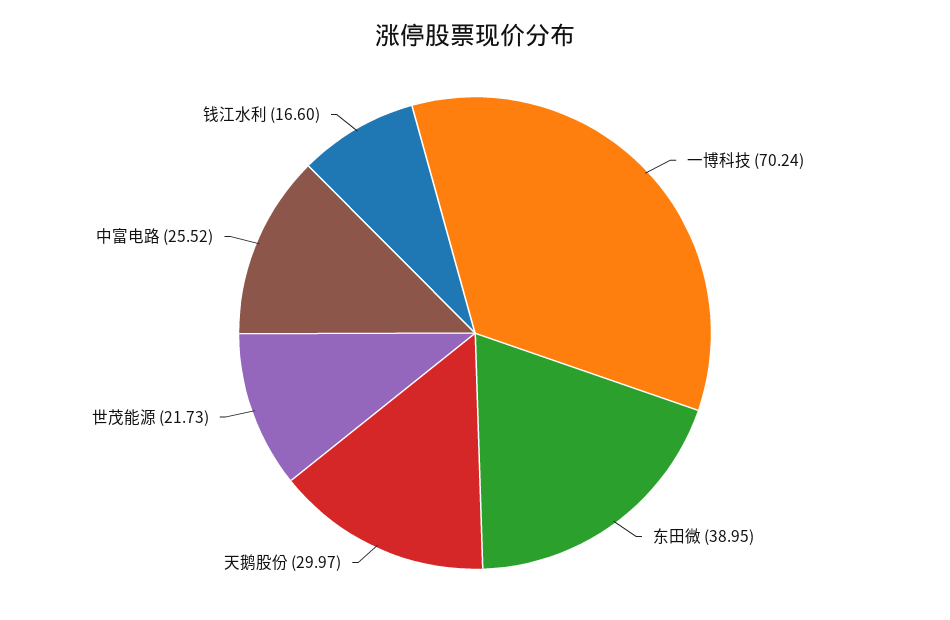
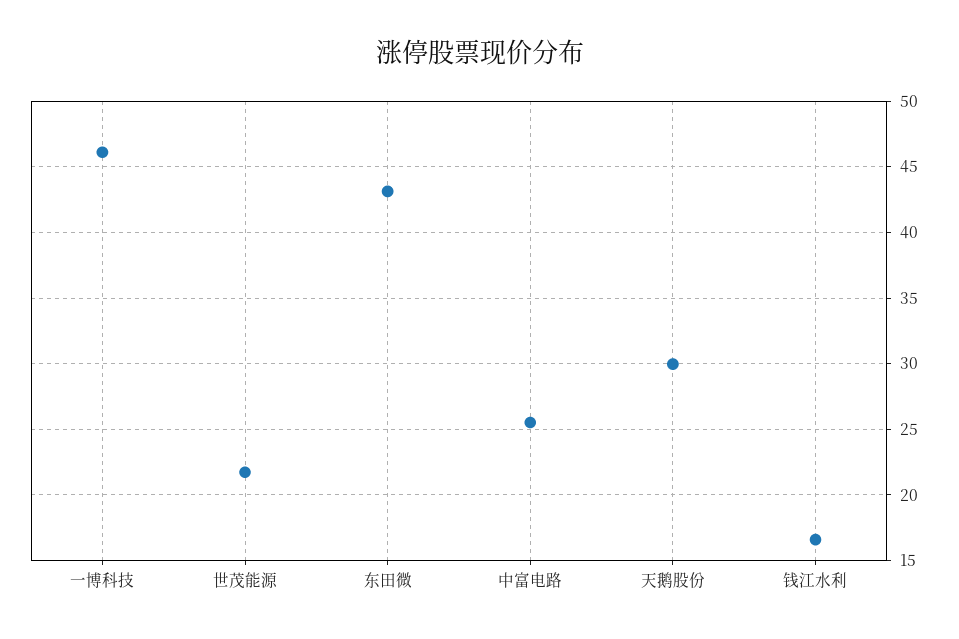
一博科技: 70.24 -> 46
东田微: 38.95 -> 43

